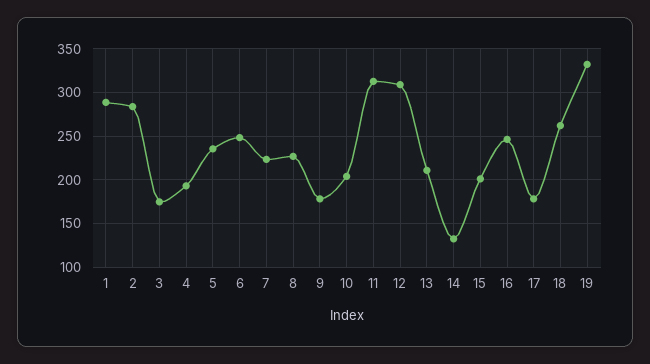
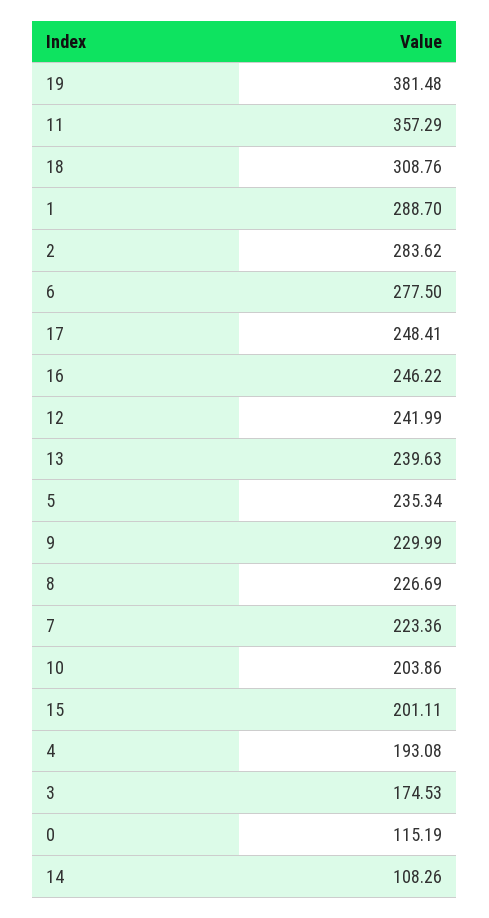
6: 250 -> 277.5
9: 180 -> 229.99
11: 310 -> 357.29
12: 310 -> 241.99
13: 210 -> 239.63
14: 130 -> 108.26
17: 180 -> 248.41
18: 260 -> 308.76
19: 330 -> 381.48
0: none -> 115.19

